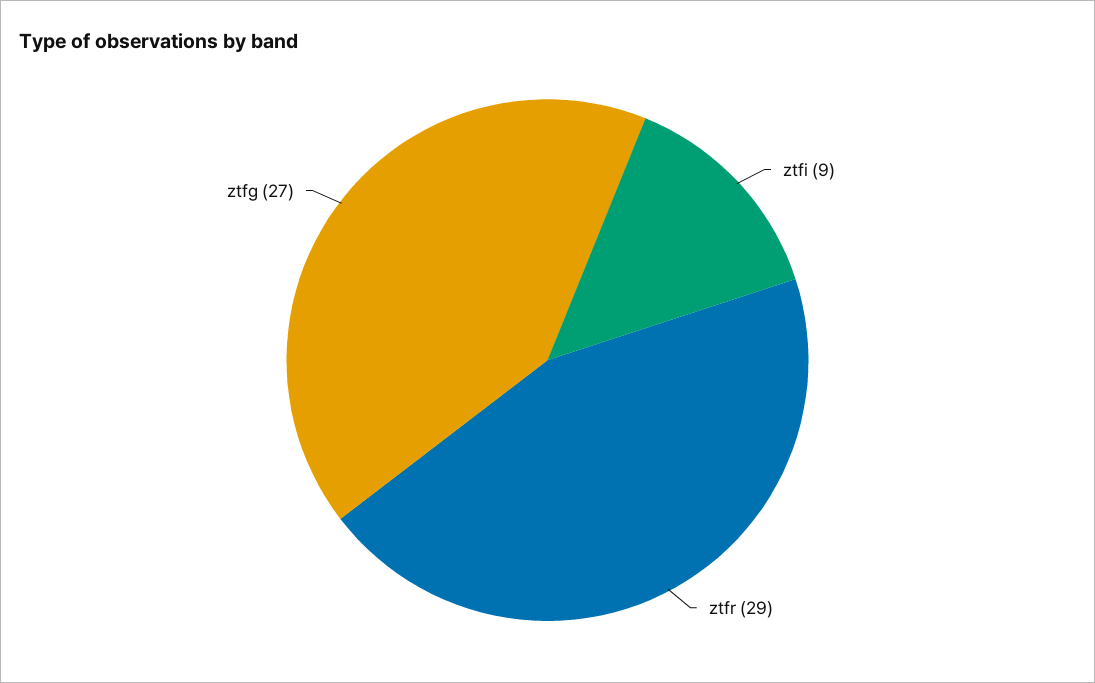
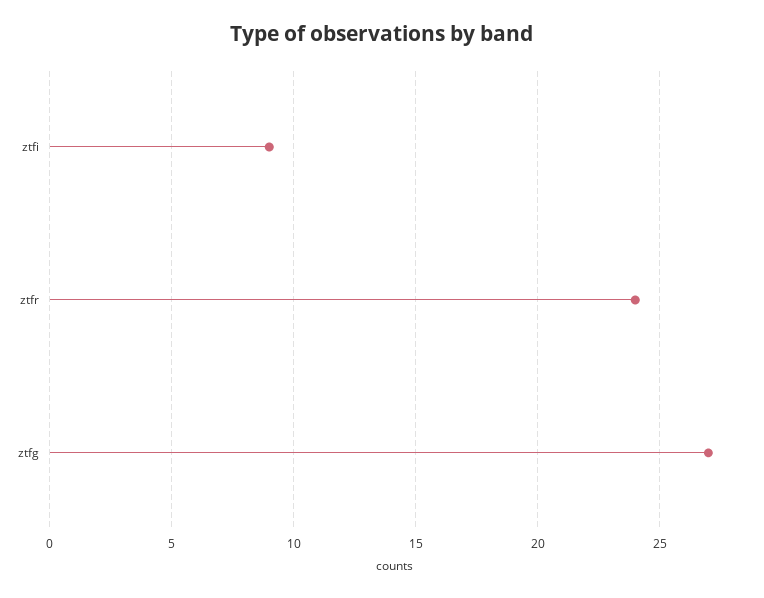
ztfr: 29 -> 24

